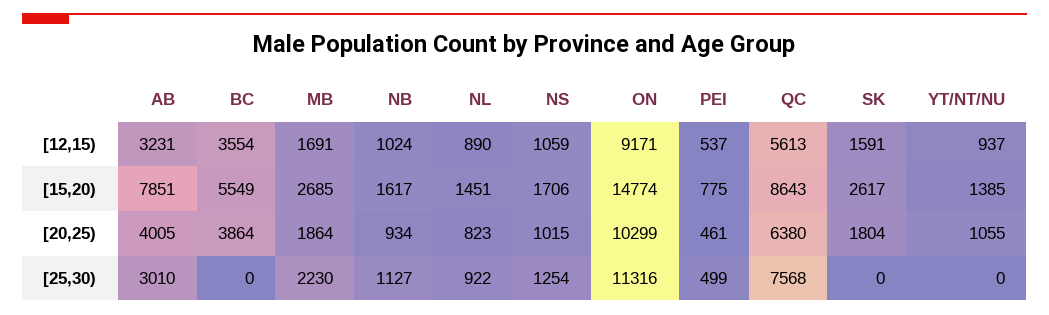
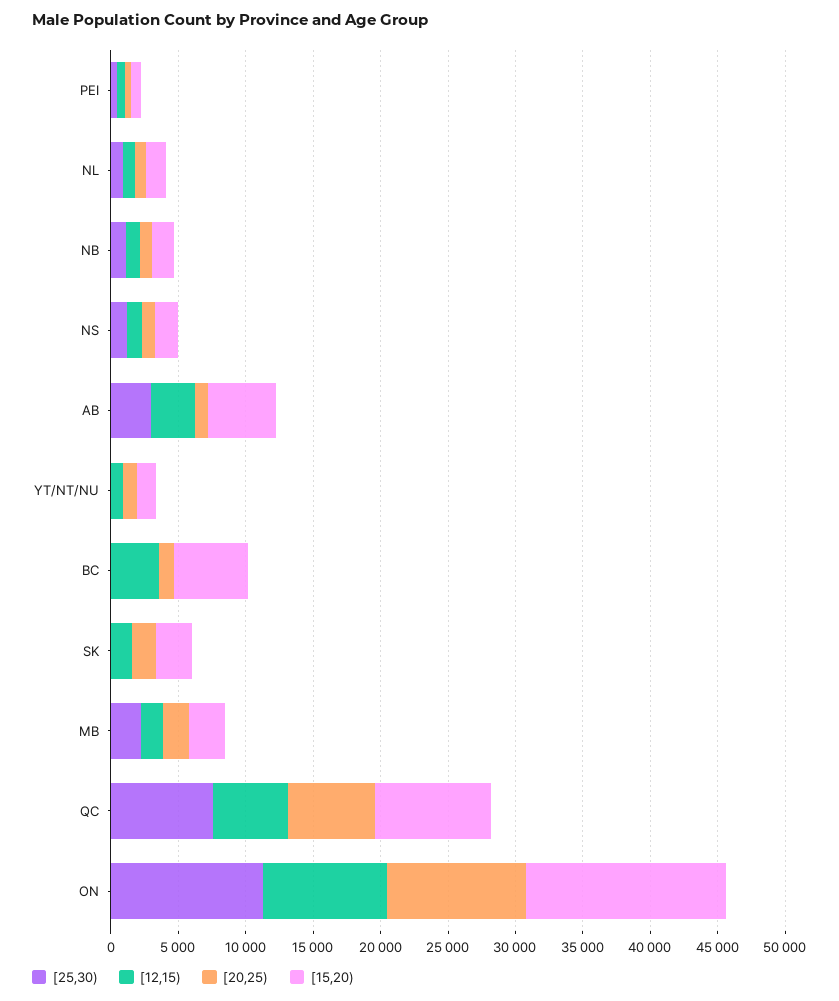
[15,20), AB: 7851 -> 5000
[20,25), AB: 4005 -> 1000
[20,25), BC: 3864 -> 1000

